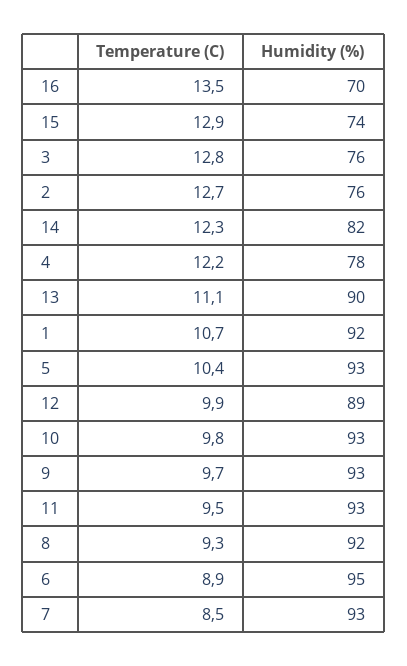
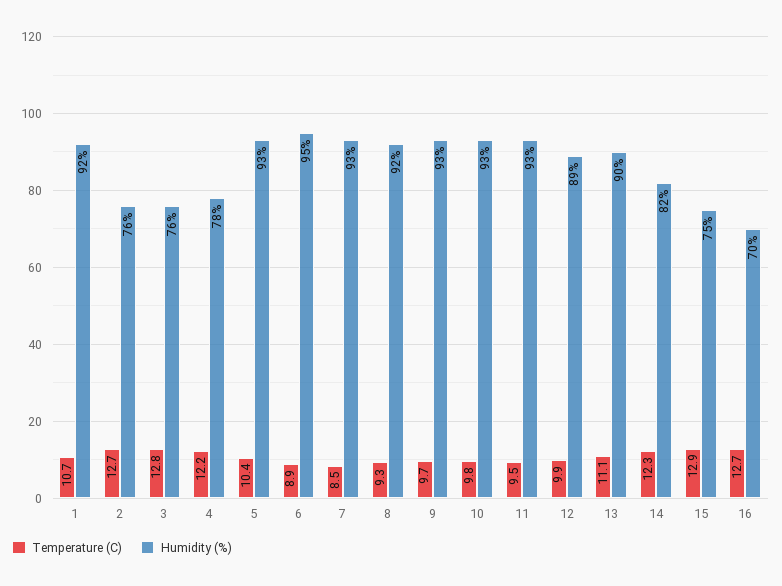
Temperature (C), 16: 13.5 -> 12.7
Humidity (%), 15: 74 -> 75

